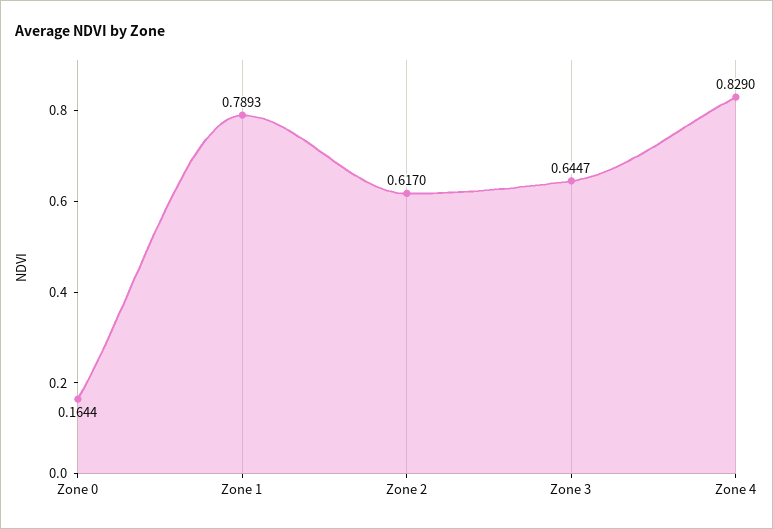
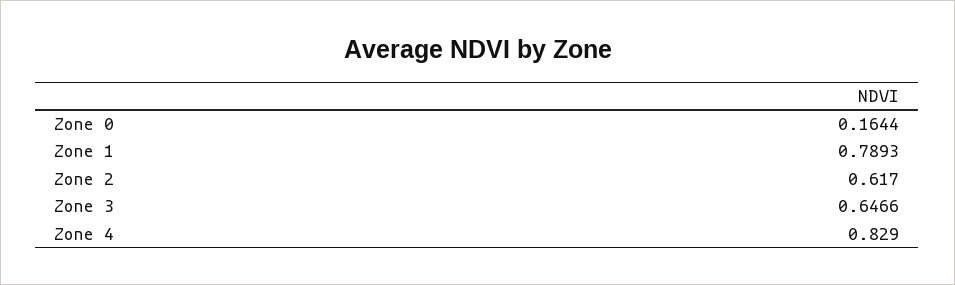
Zone 3: 0.6447 -> 0.6466

